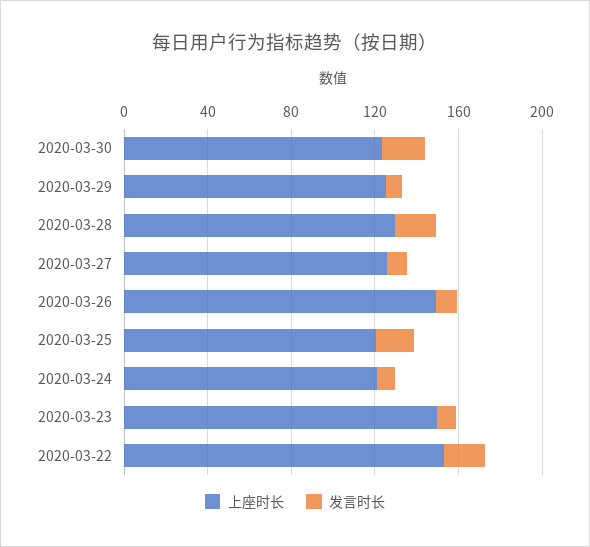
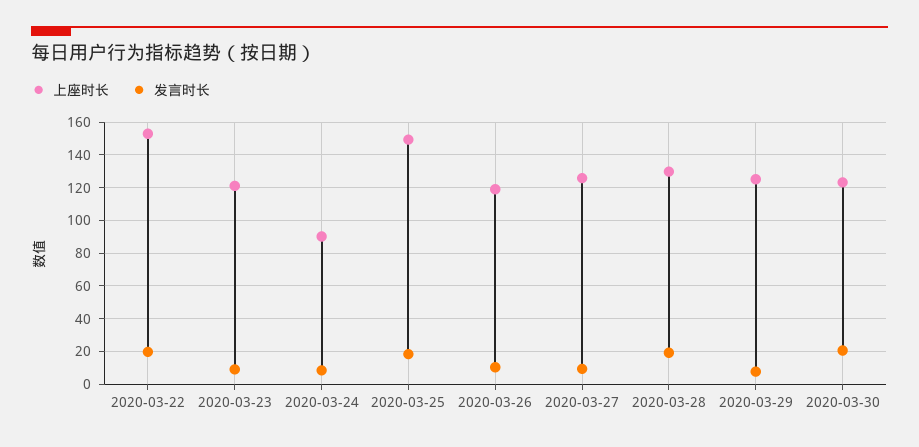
上座时长, 2020-03-26: 150 -> 120
上座时长, 2020-03-25: 120 -> 150
上座时长, 2020-03-24: 120 -> 90
上座时长, 2020-03-23: 150 -> 120

